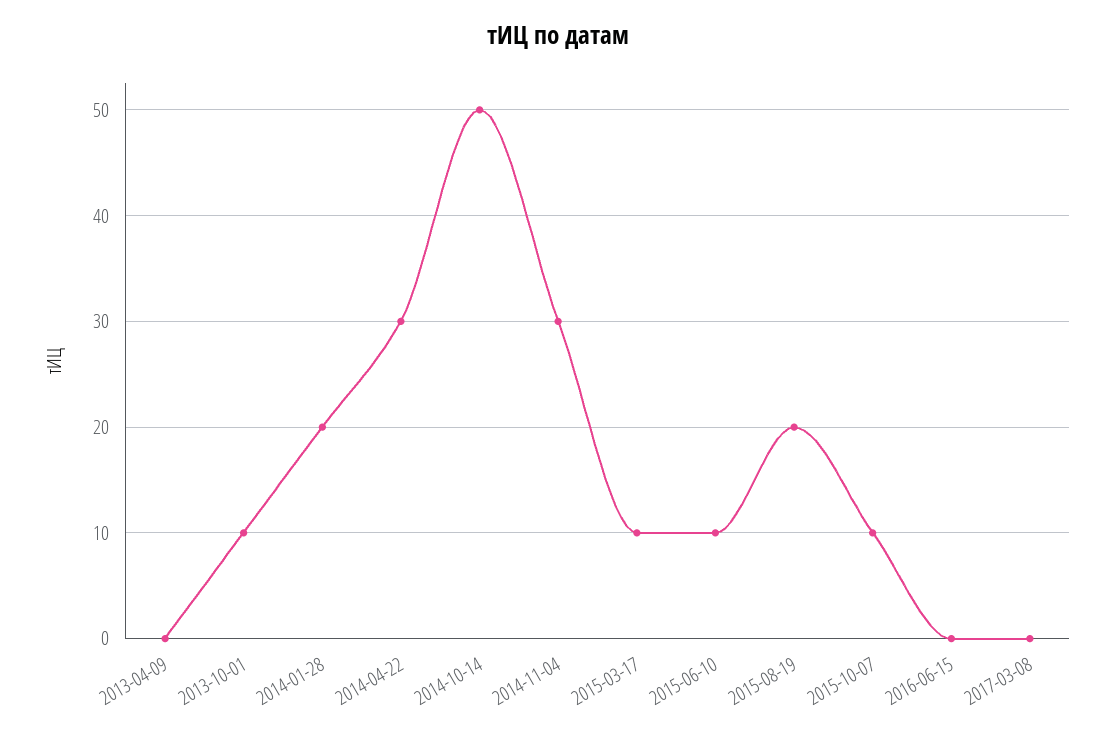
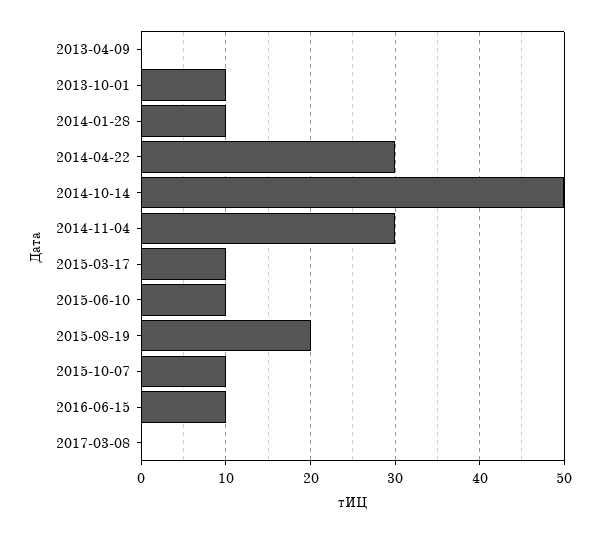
2014-01-28: 20 -> 10
2016-06-15: 0 -> 10

